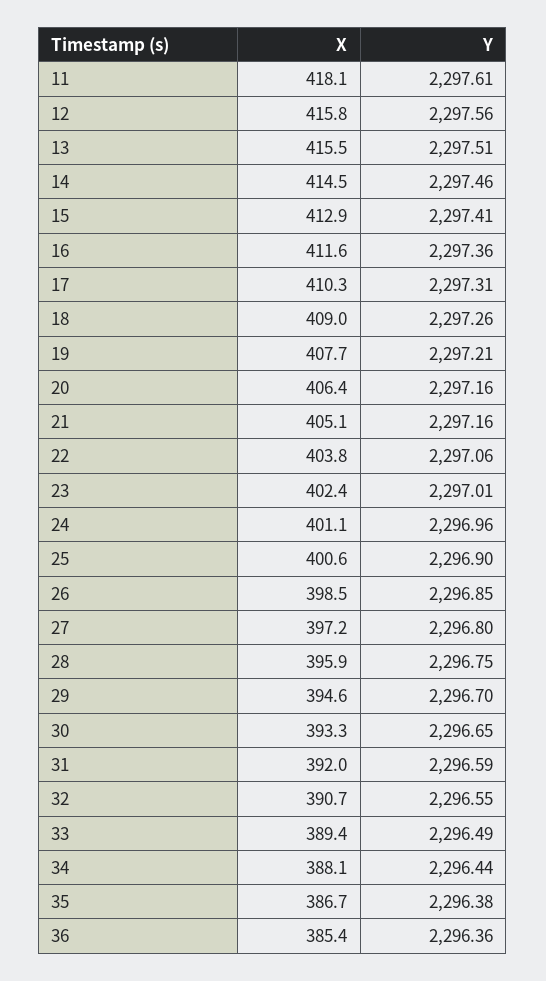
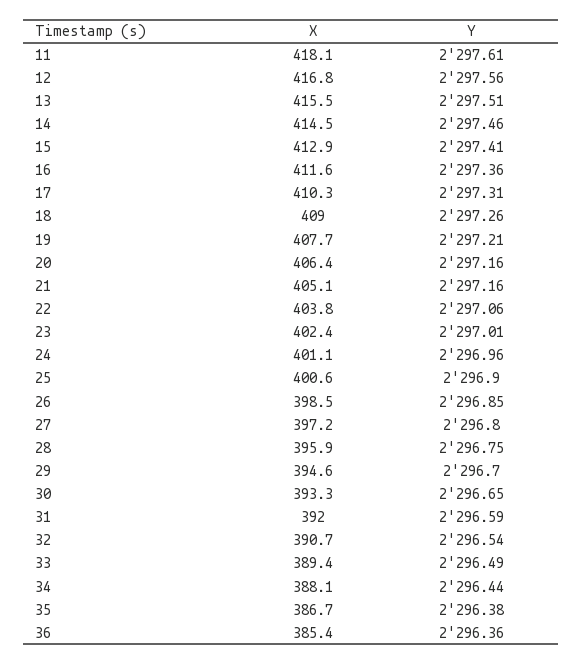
X, 12: 415.8 -> 416.8
Y, 32: 2296.55 -> 2296.54

